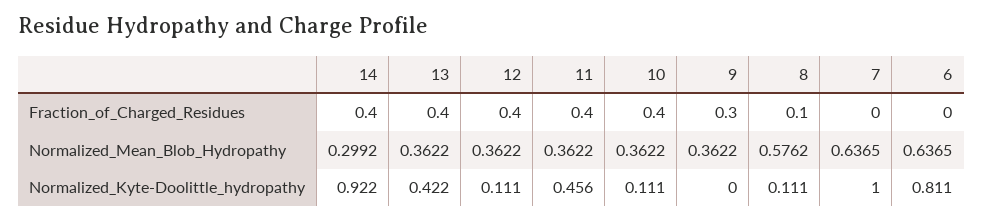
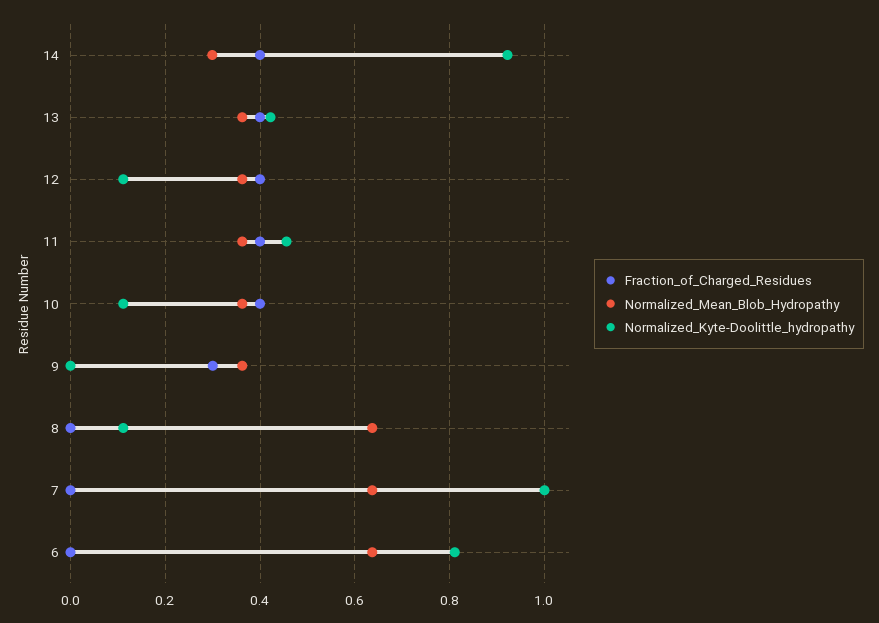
Fraction_of_Charged_Residues, 8: 0.1 -> 0
Normalized_Mean_Blob_Hydropathy, 8: 0.5762 -> 0.64

